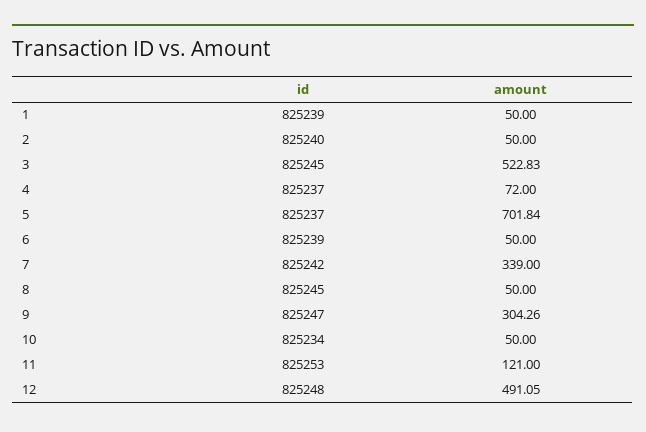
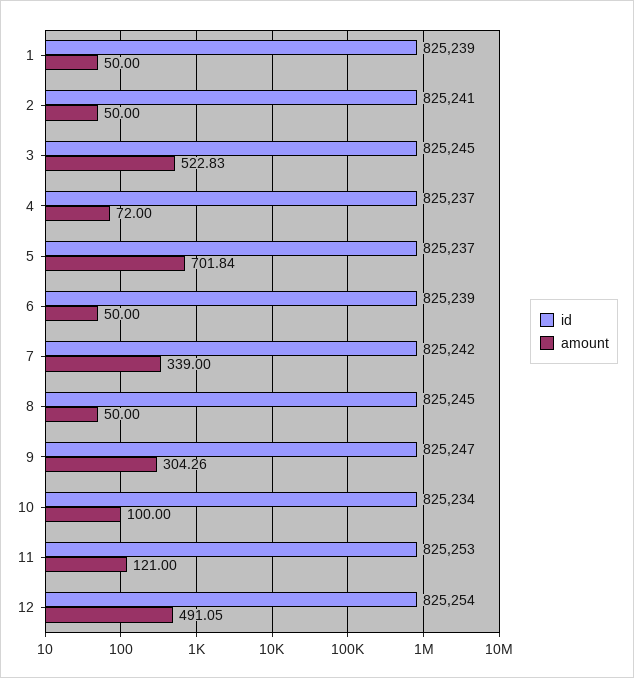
id, 2: 825240 -> 825241
amount, 10: 50 -> 100
id, 12: 825248 -> 825254

